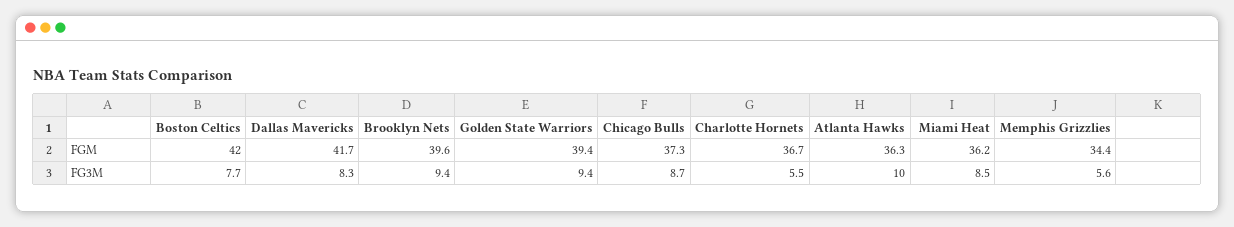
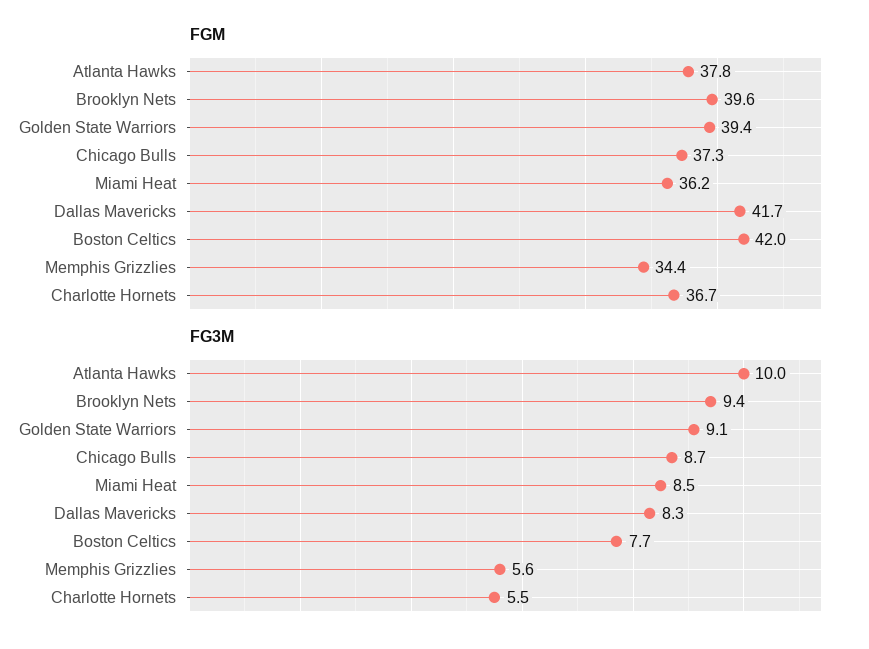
FGM, Atlanta Hawks: 36.3 -> 37.8
FG3M, Golden State Warriors: 9.4 -> 9.1

